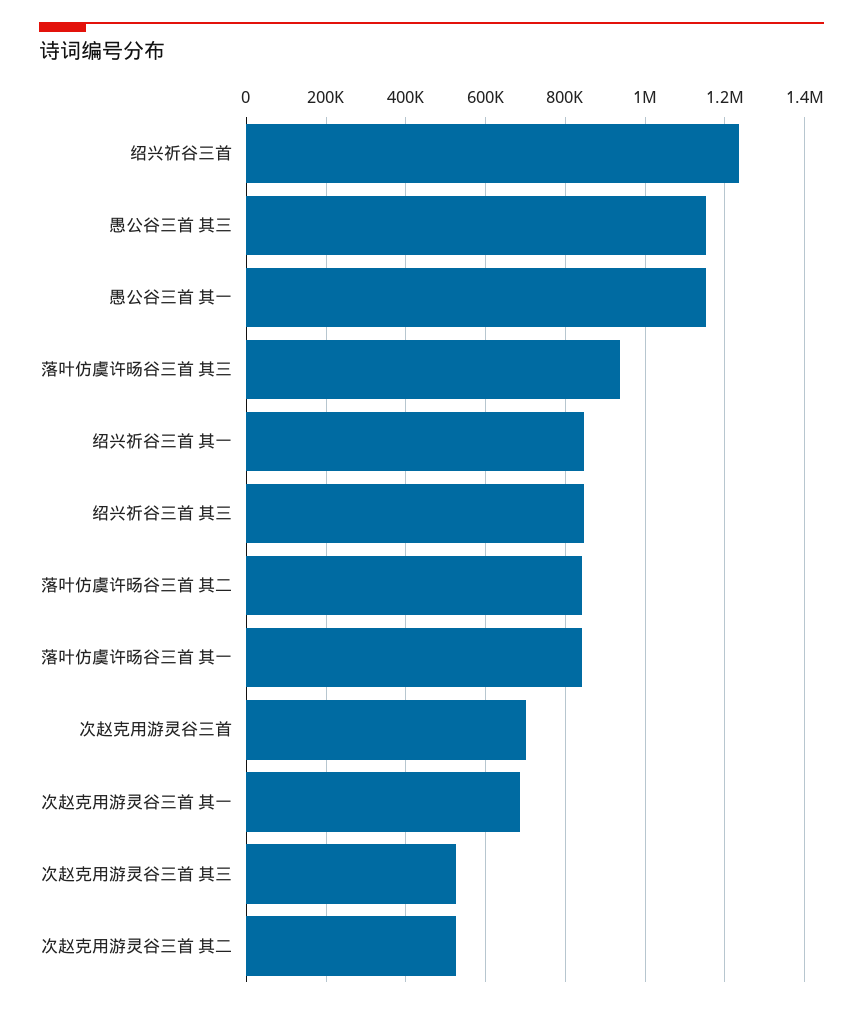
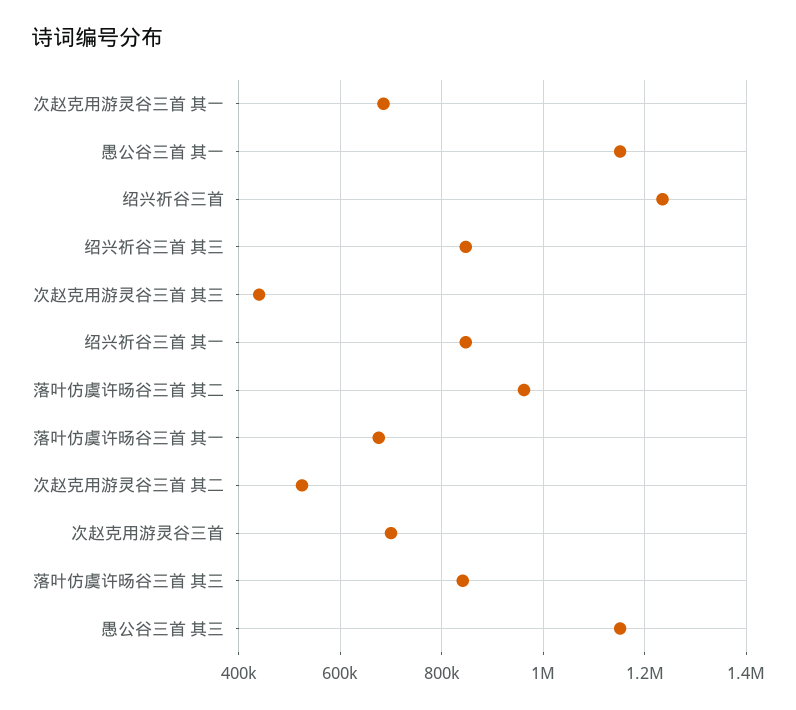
落叶仿虞许旸谷三首 其三: 940000 -> 840000
落叶仿虞许旸谷三首 其二: 840000 -> 960000
落叶仿虞许旸谷三首 其一: 840000 -> 680000
次赵克用游灵谷三首 其三: 520000 -> 440000

